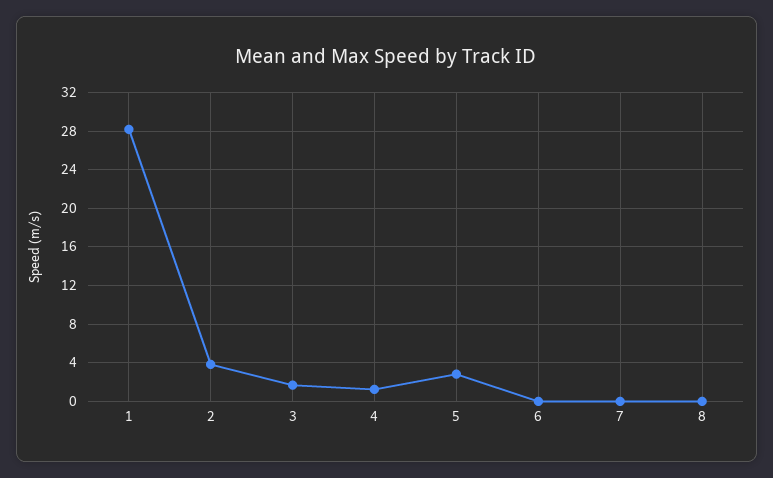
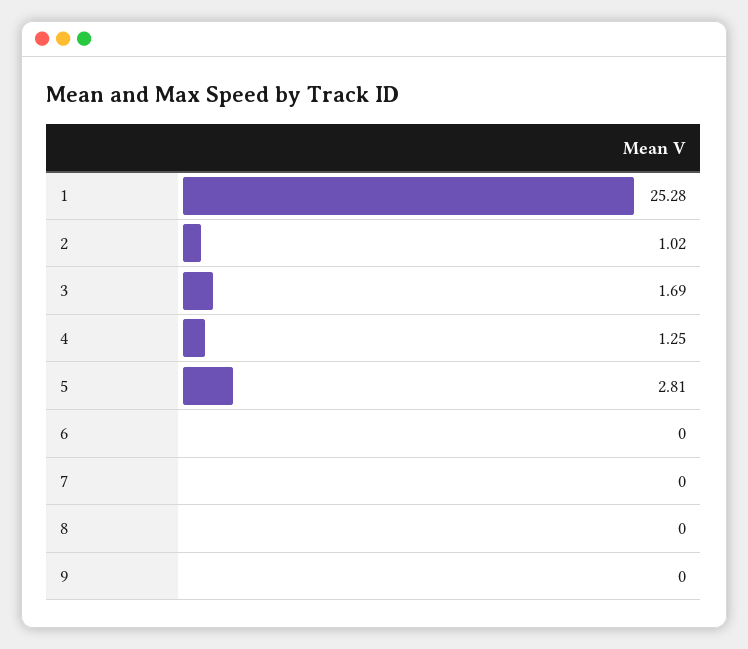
1: 28 -> 25.28
2: 4 -> 1.02
9: none -> 0

